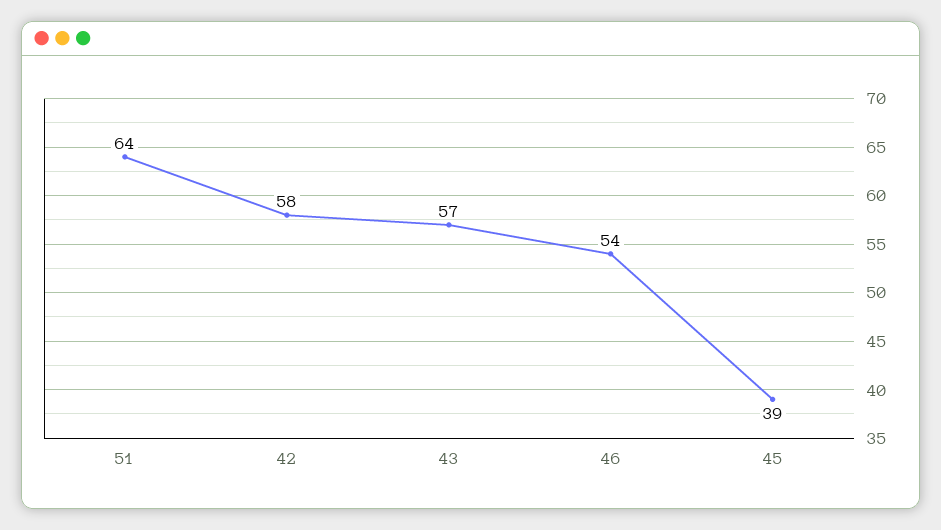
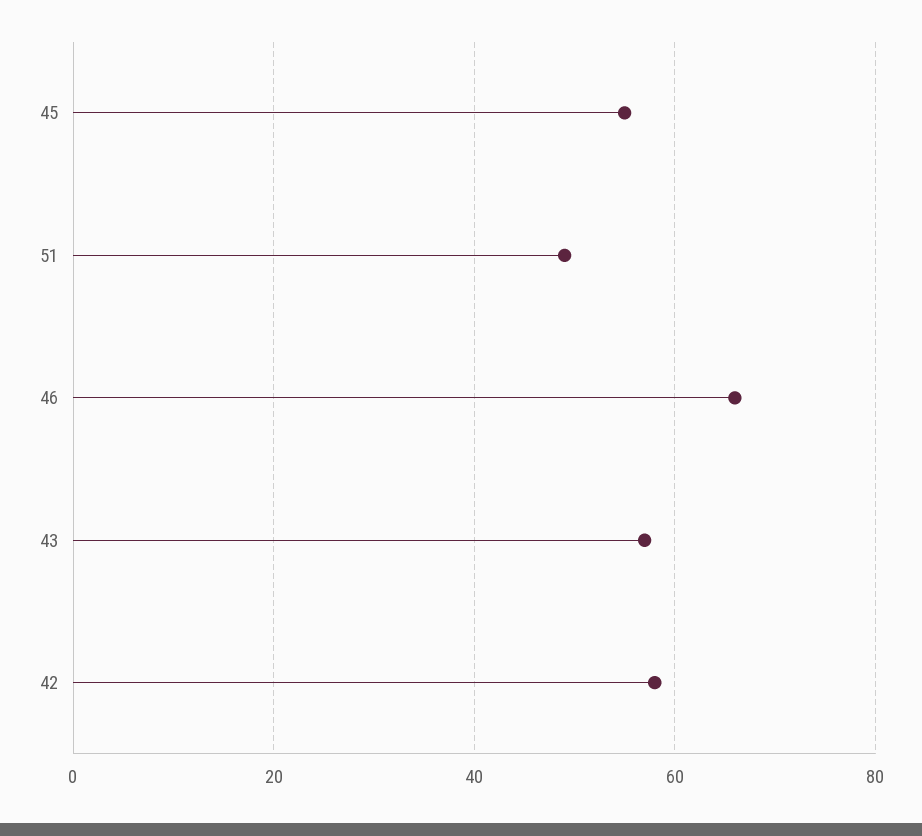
51: 64 -> 50
46: 54 -> 65
45: 39 -> 55

